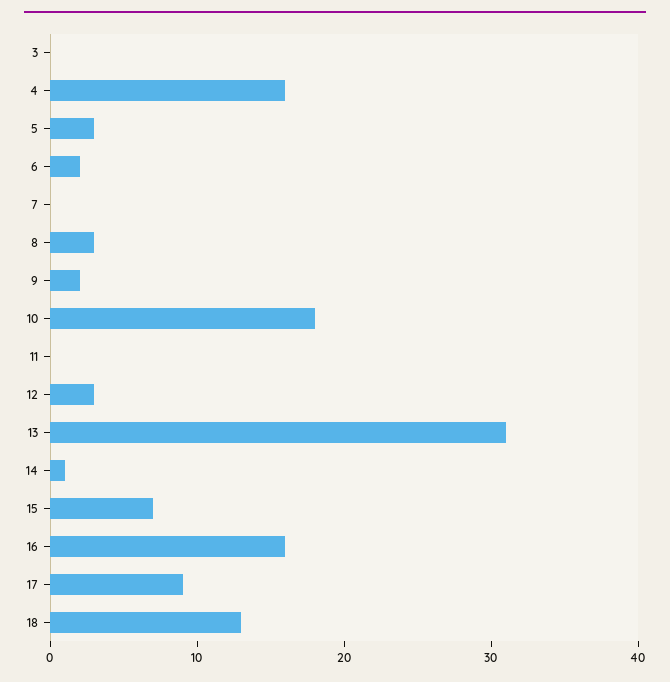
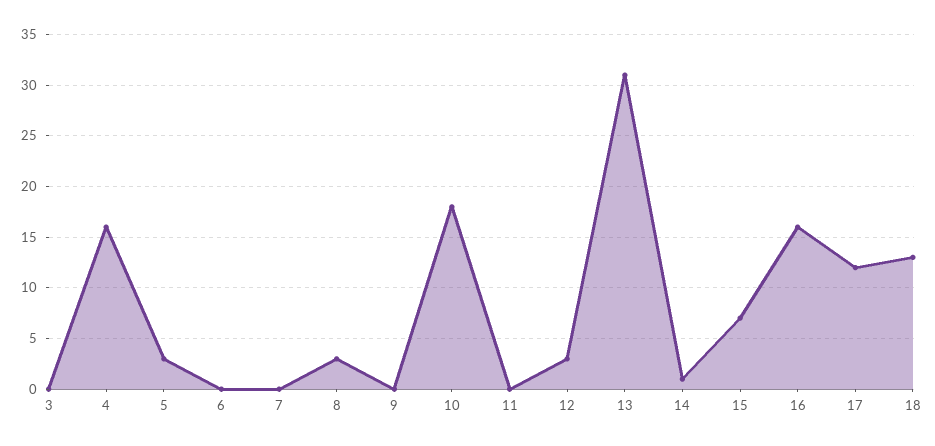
6: 2 -> 0
9: 2 -> 0
17: 9 -> 12

